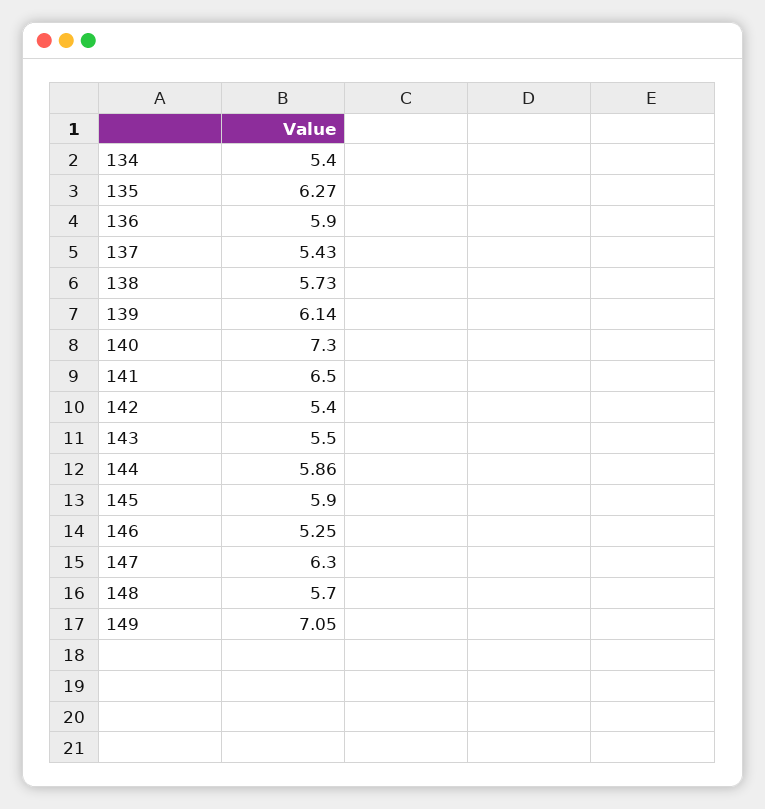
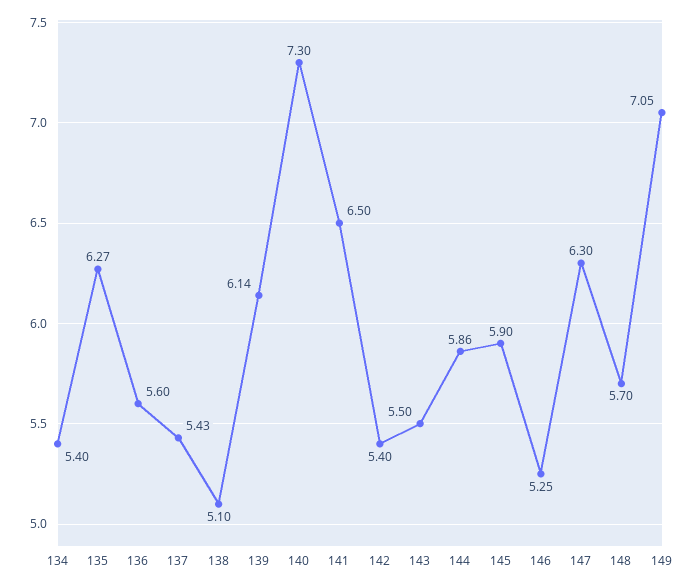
136: 5.9 -> 5.6
138: 5.73 -> 5.1

